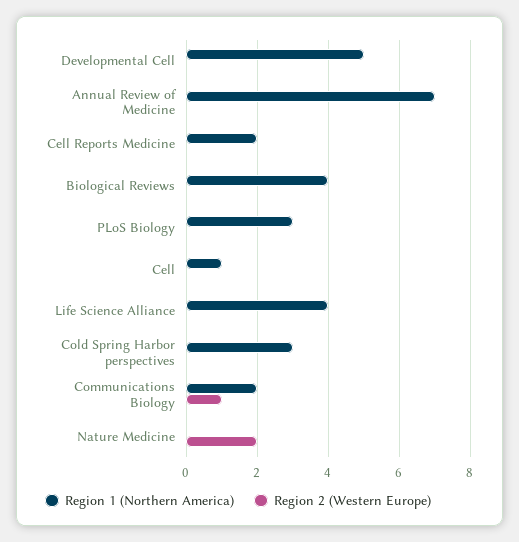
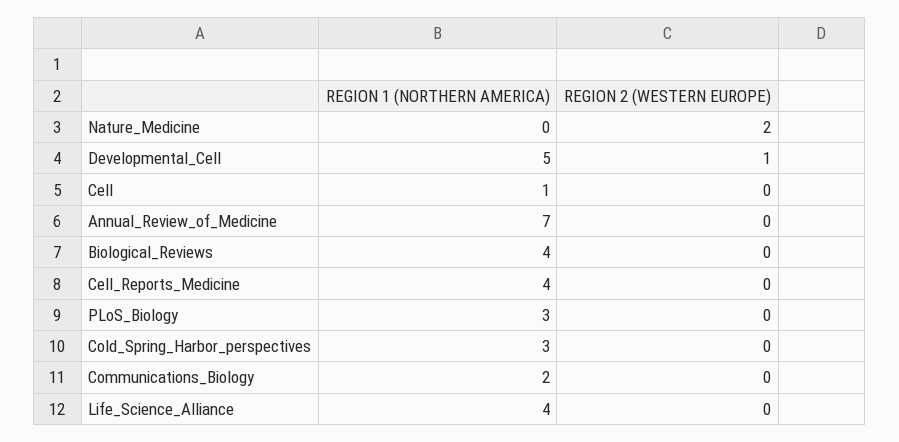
Region 2 (Western Europe), Developmental Cell: 0 -> 1
Region 1 (Northern America), Cell Reports Medicine: 2 -> 4
Region 2 (Western Europe), Communications Biology: 1 -> 0

